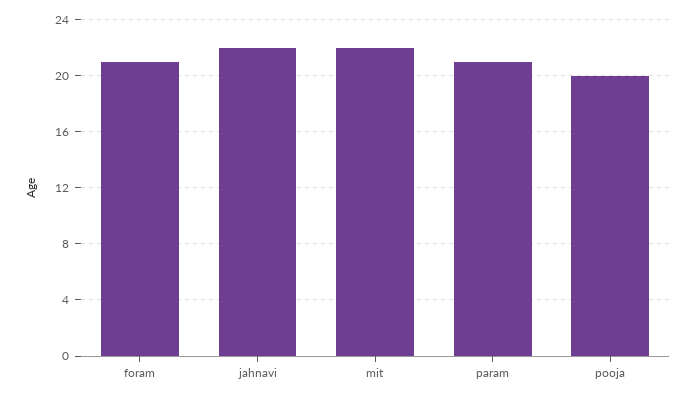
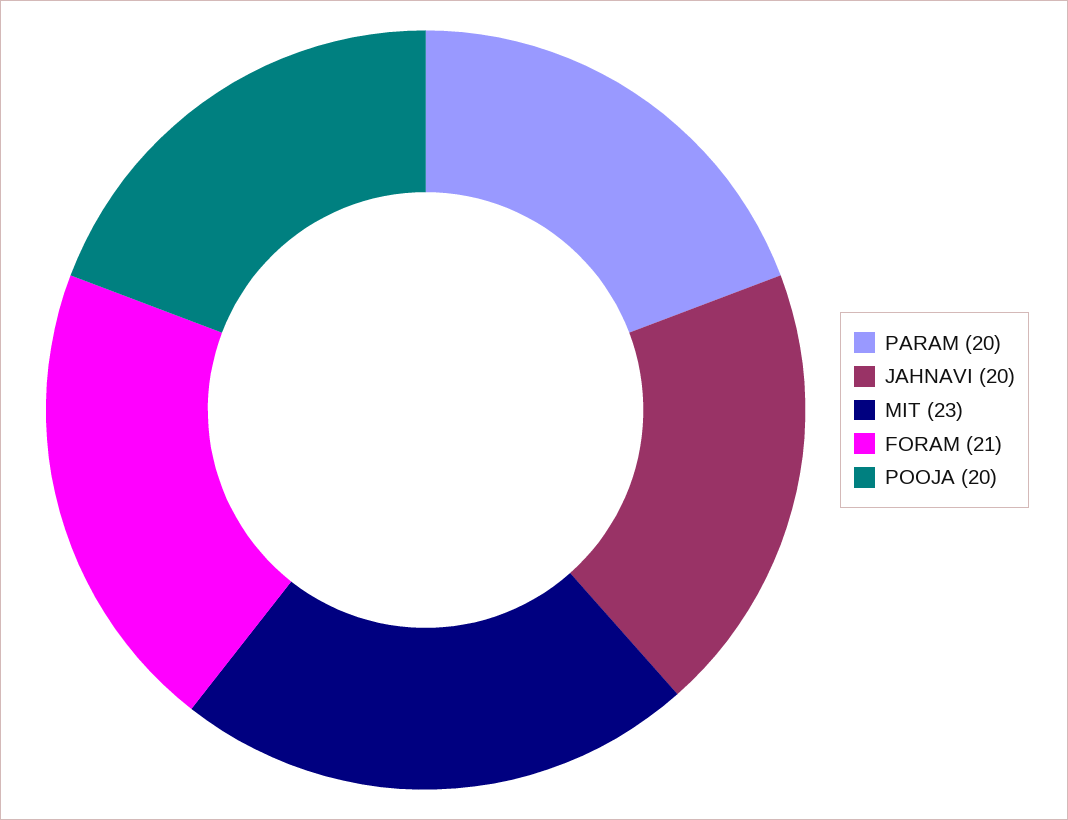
jahnavi: 22 -> 20
mit: 22 -> 23
param: 21 -> 20

